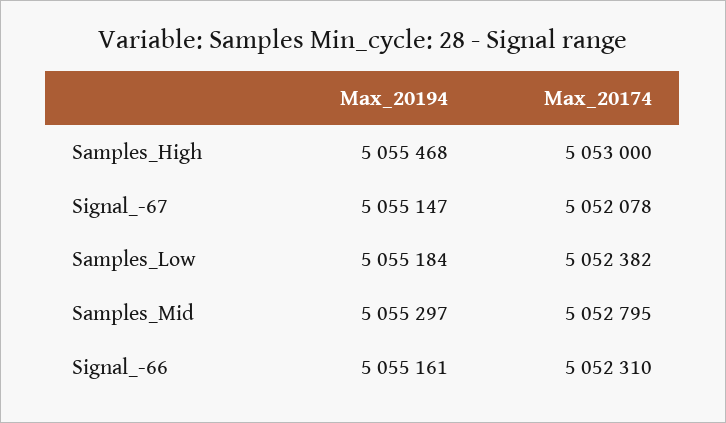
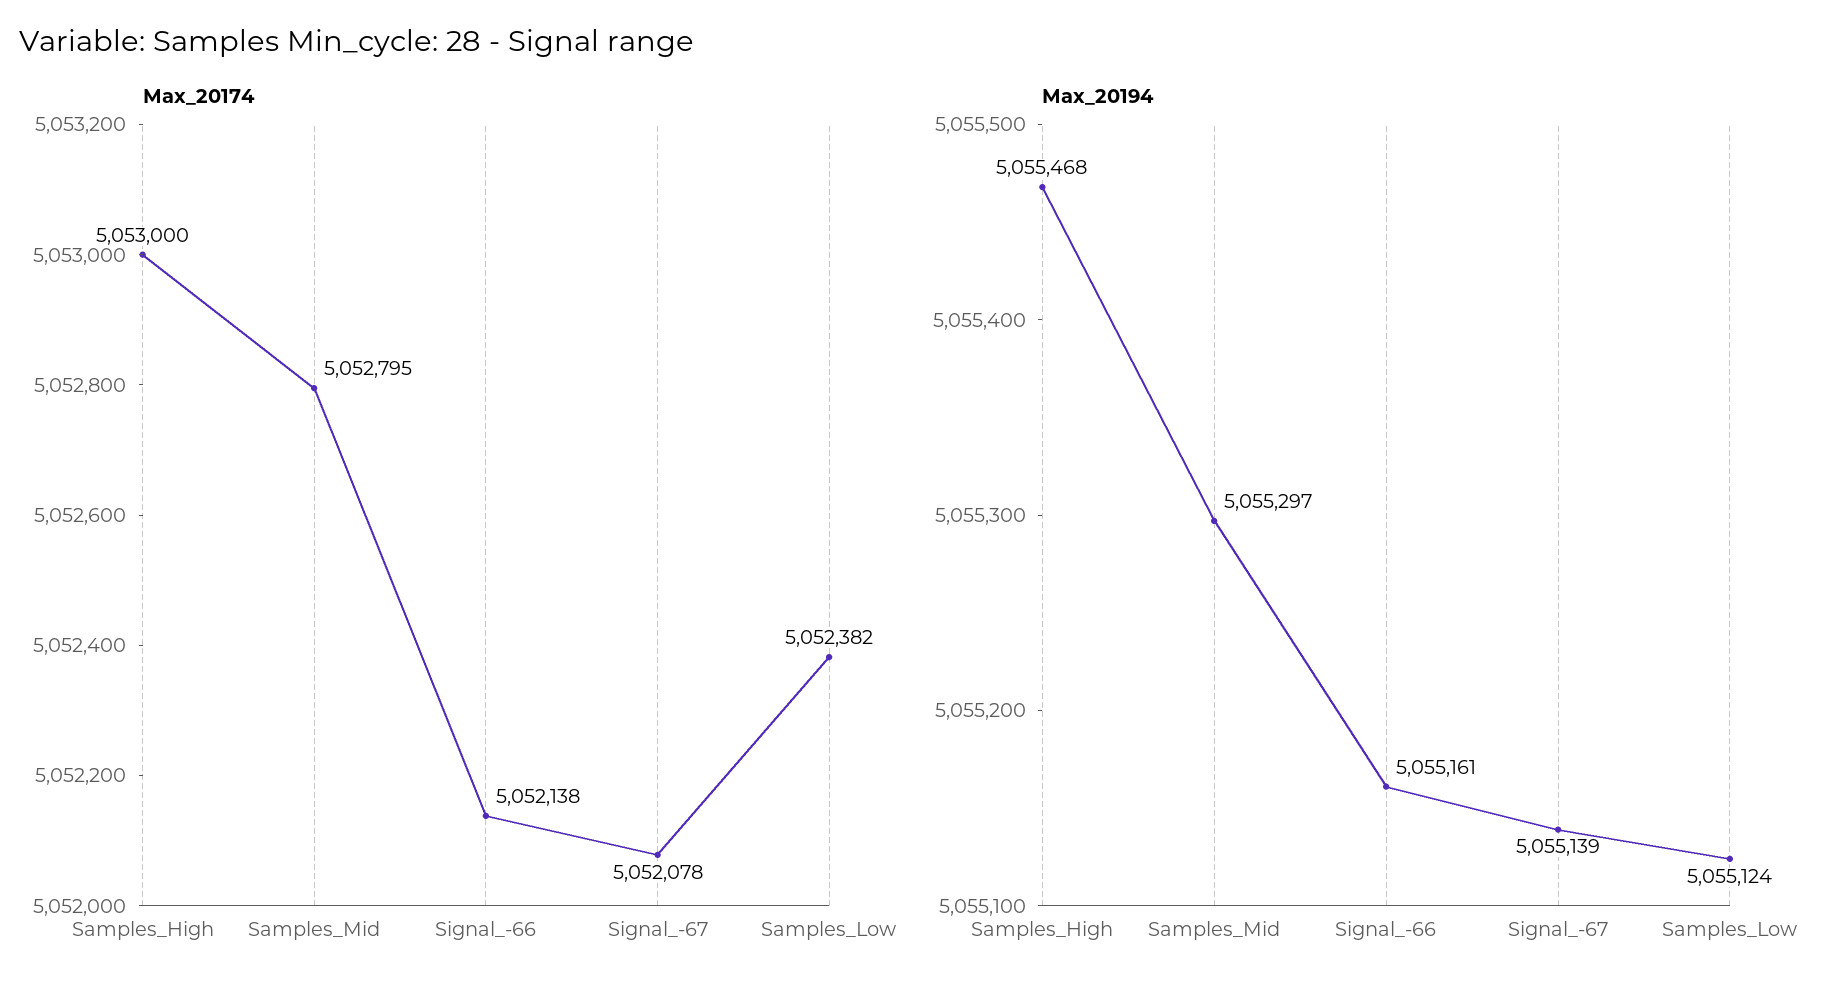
Max_20194, Signal_-67: 5055147 -> 5055139
Max_20194, Samples_Low: 5055184 -> 5055124
Max_20174, Signal_-66: 5052310 -> 5052138

